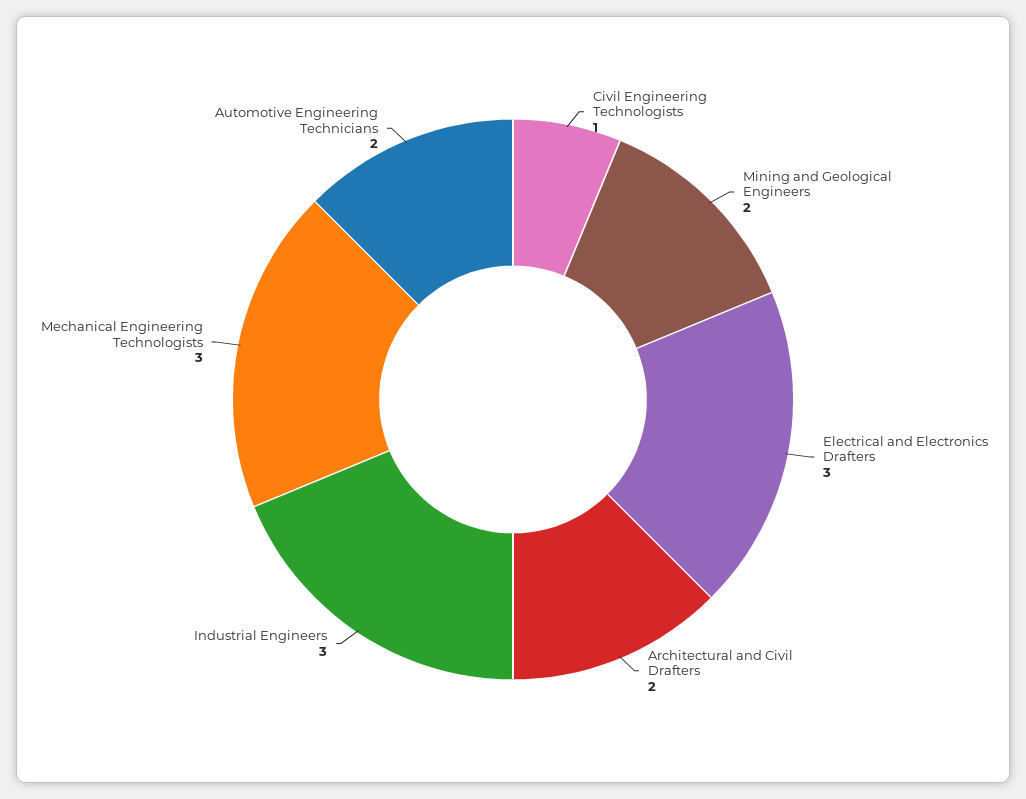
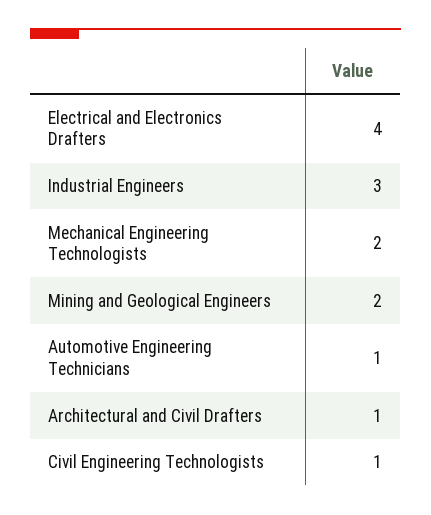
Electrical and Electronics Drafters: 3 -> 4
Architectural and Civil Drafters: 2 -> 1
Mechanical Engineering Technologists: 3 -> 2
Automotive Engineering Technicians: 2 -> 1

